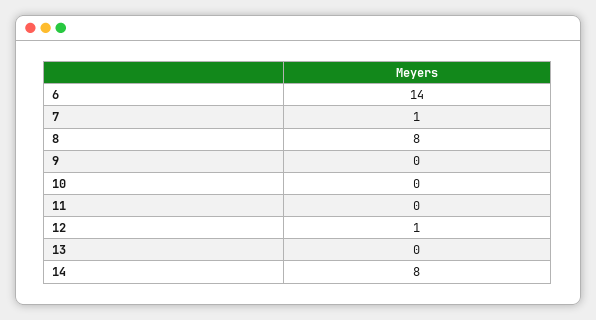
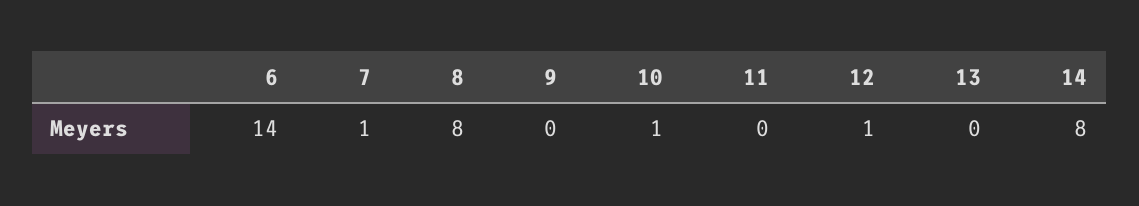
10: 0 -> 1

